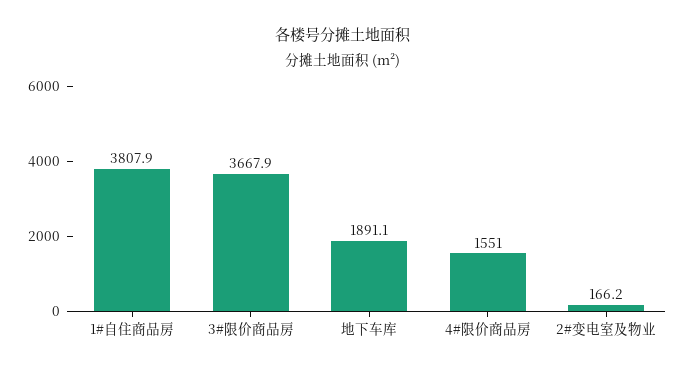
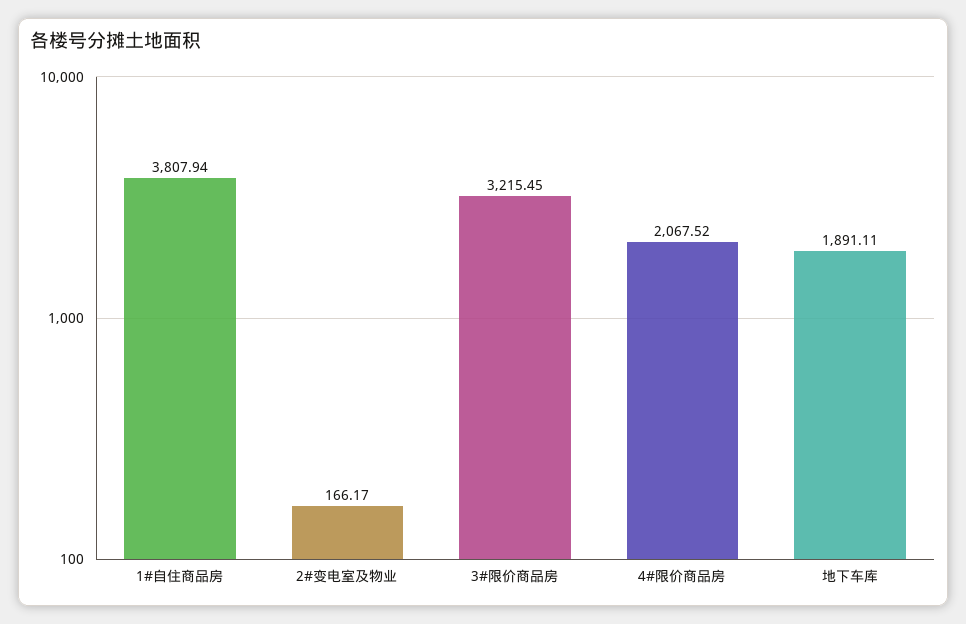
3#限价商品房: 3667.9 -> 3215.45
4#限价商品房: 1551 -> 2067.52

